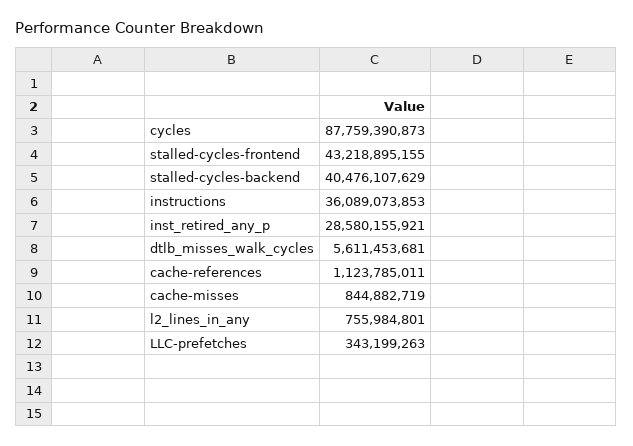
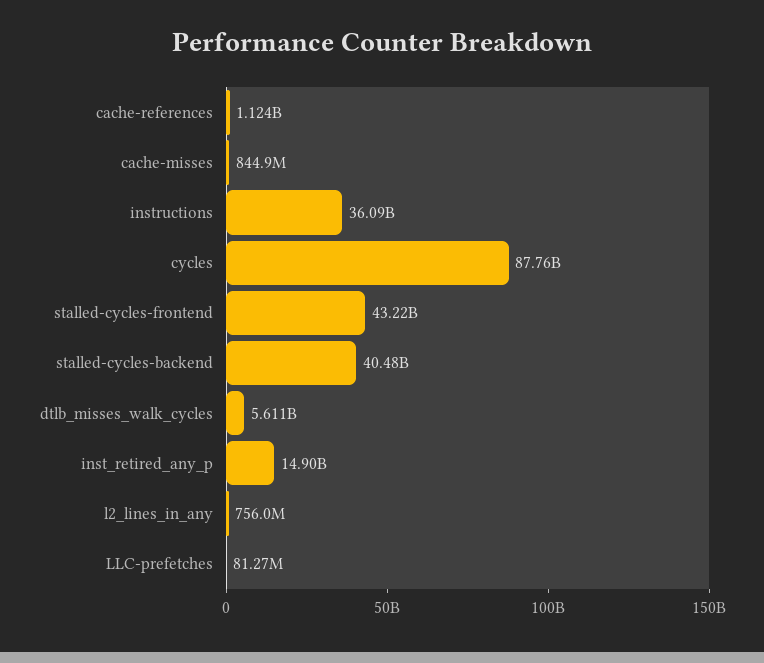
inst_retired_any_p: 28580155921 -> 14900000000
LLC-prefetches: 343199263 -> 81270000

